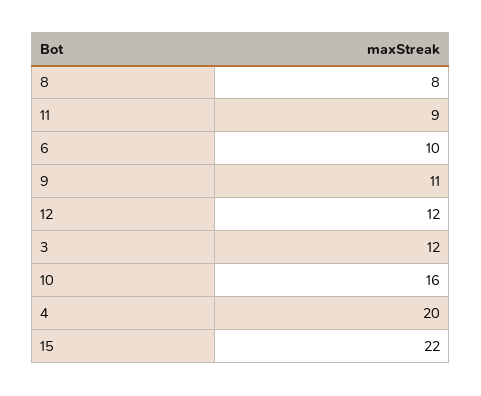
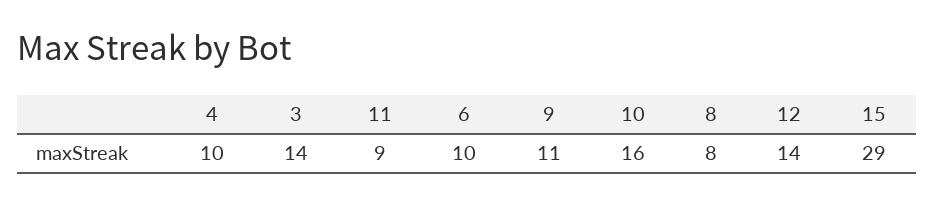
12: 12 -> 14
3: 12 -> 14
4: 20 -> 10
15: 22 -> 29

